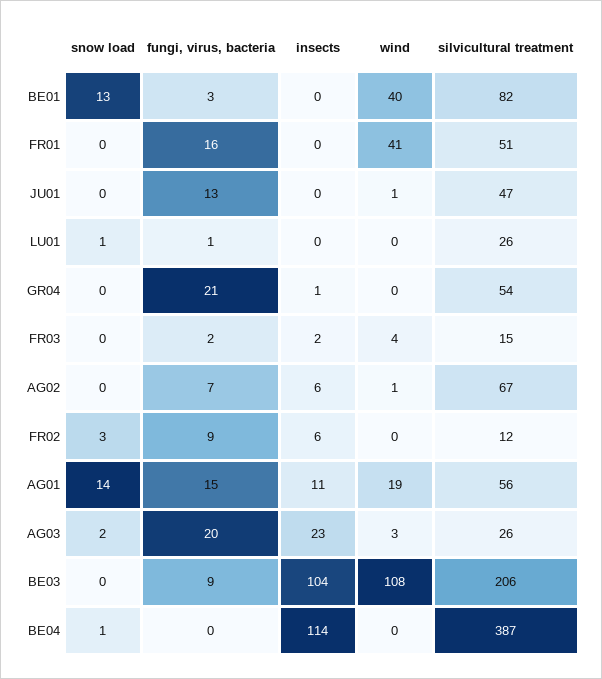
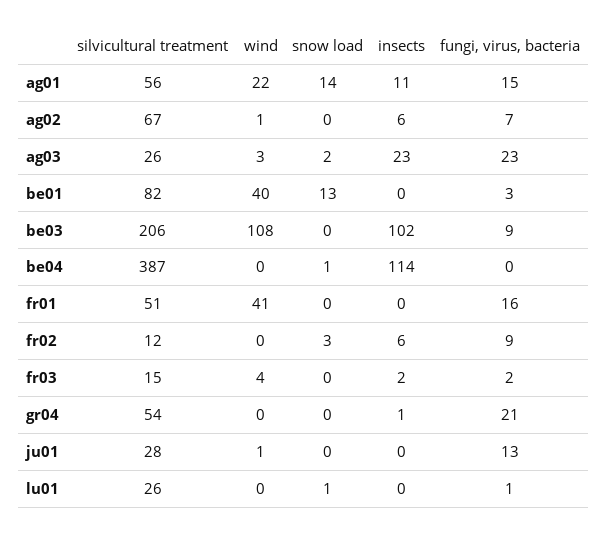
silvicultural treatment, JU01: 47 -> 28
wind, AG01: 19 -> 22
fungi, virus, bacteria, AG03: 20 -> 23
insects, BE03: 104 -> 102

